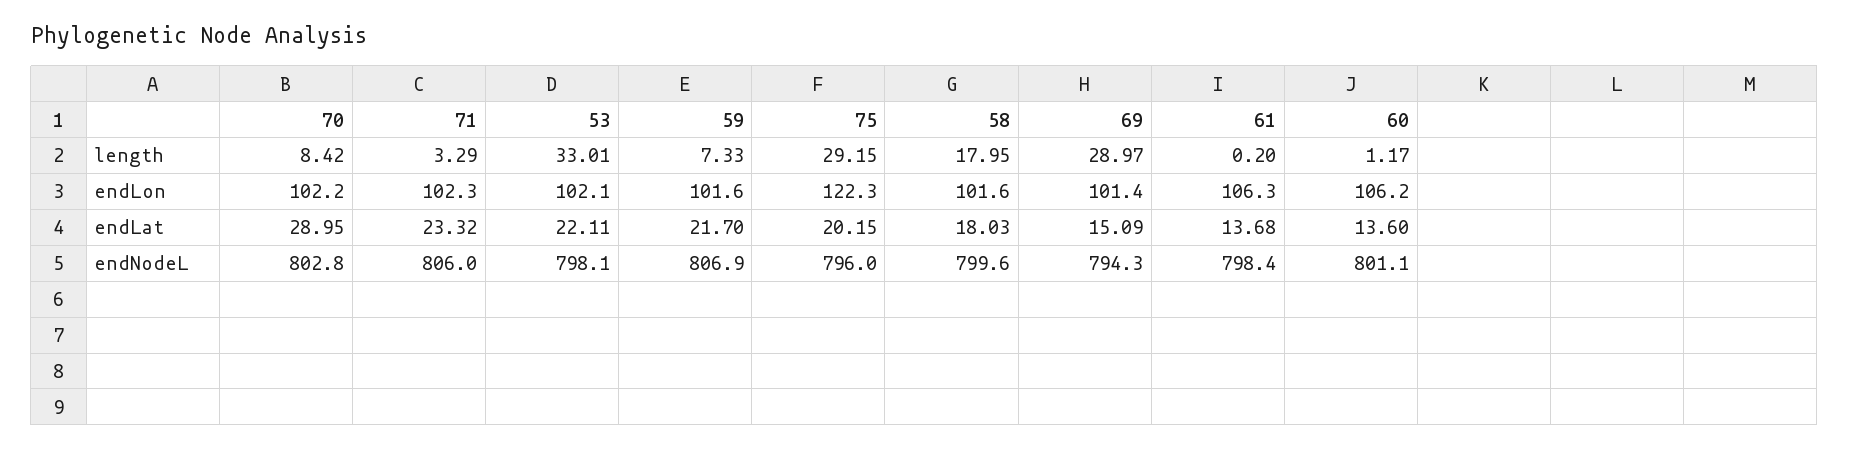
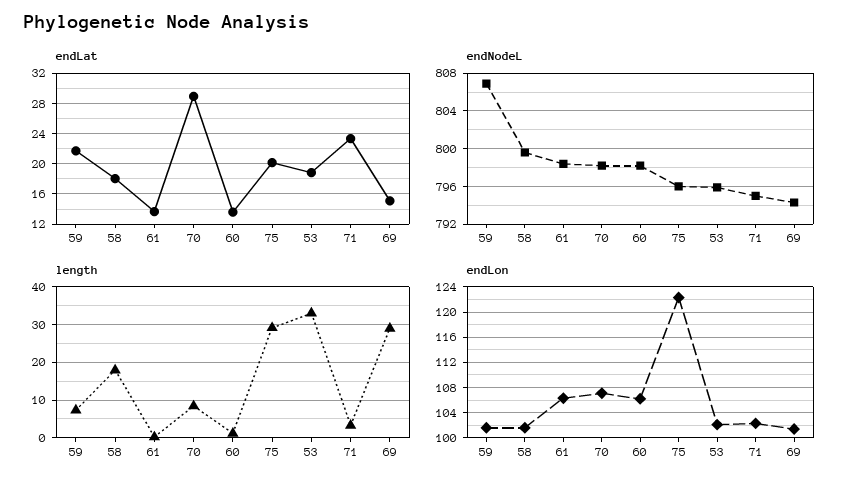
endLon, 70: 102.2 -> 107
endLat, 53: 22.11 -> 19
endNodeL, 70: 802.8 -> 798
endNodeL, 71: 806 -> 795
endNodeL, 53: 798.1 -> 796
endNodeL, 60: 801.1 -> 798

